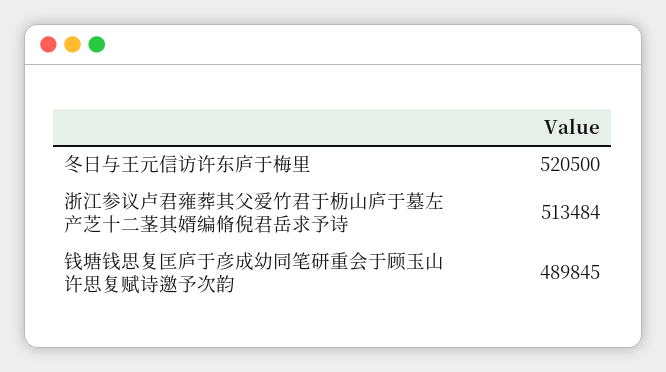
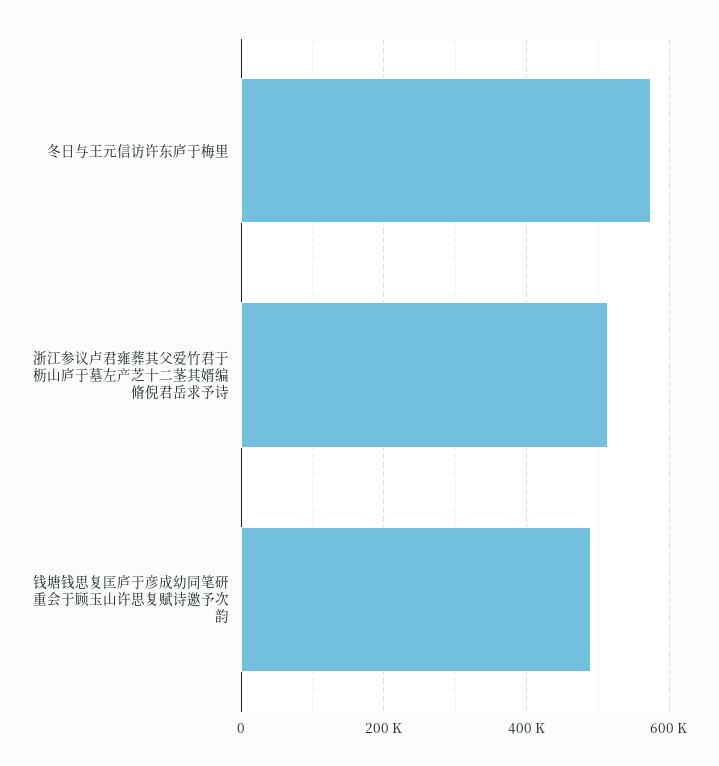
冬日与王元信访许东庐于梅里: 520500 -> 580000

